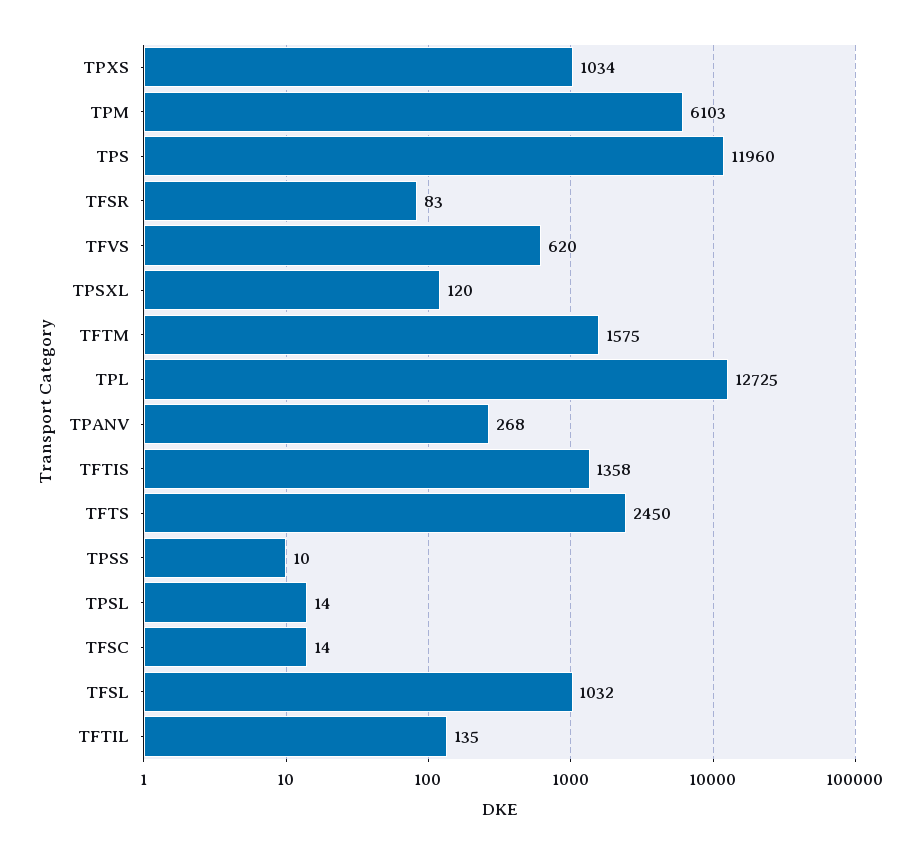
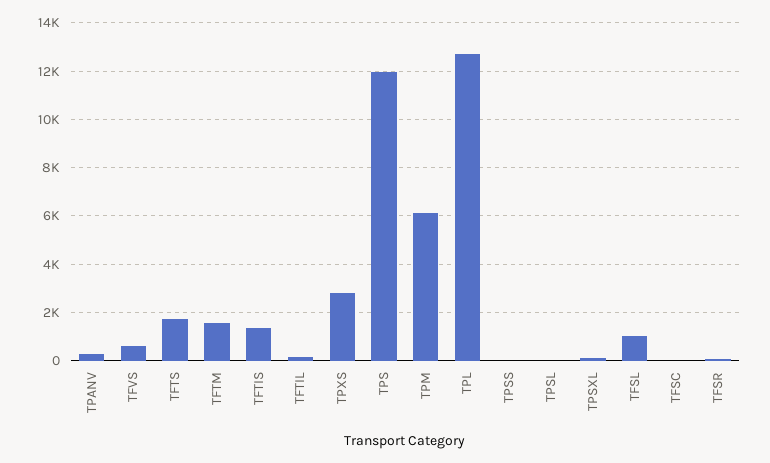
TPXS: 1034 -> 2750
TFTS: 2450 -> 1750

